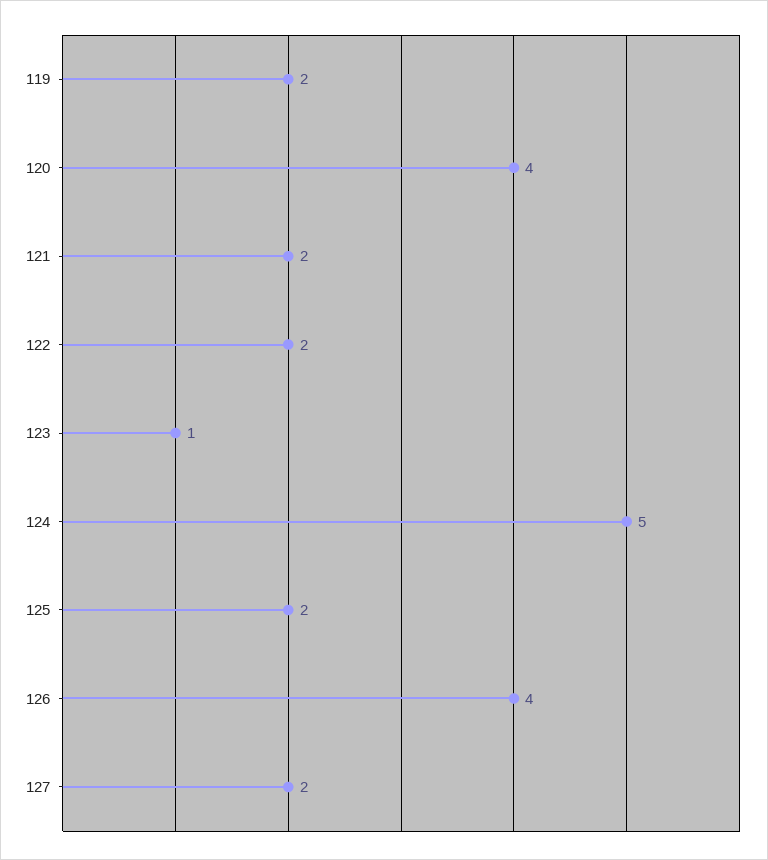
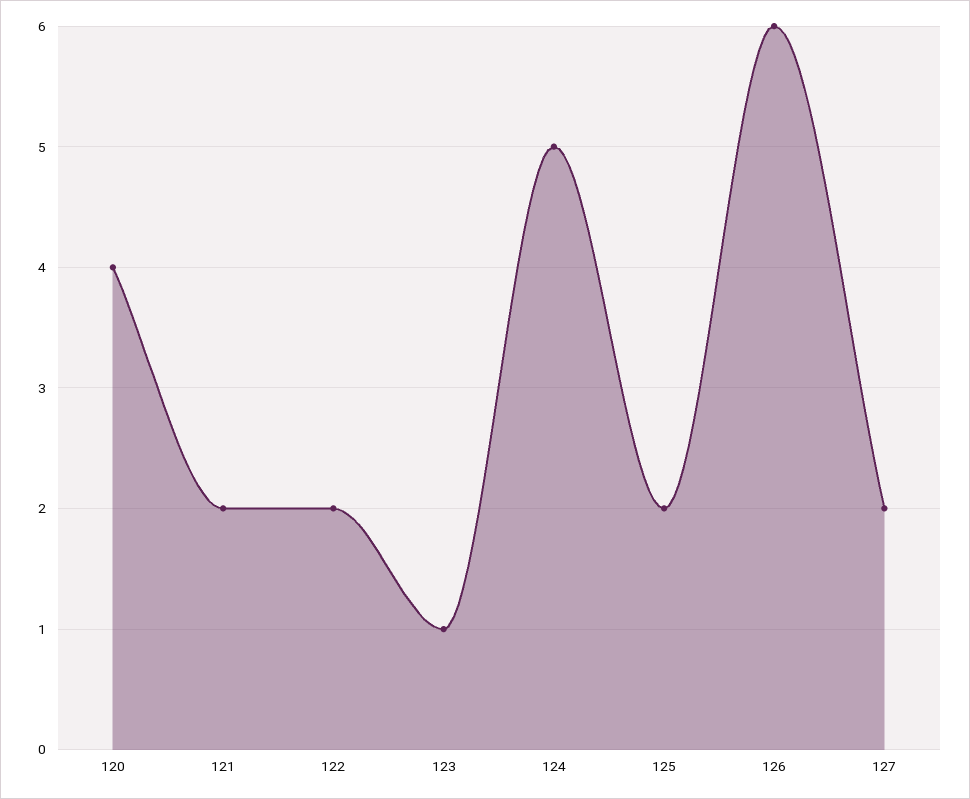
119: 2 -> none
126: 4 -> 6

